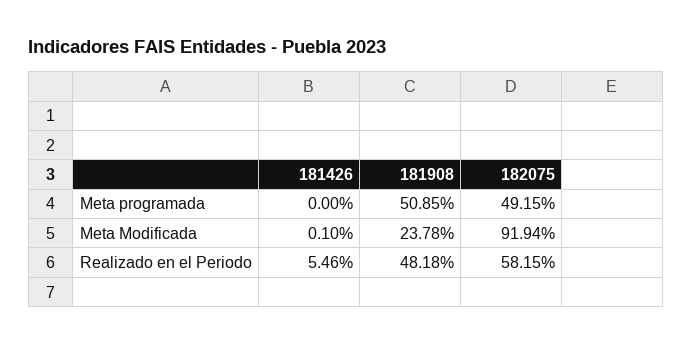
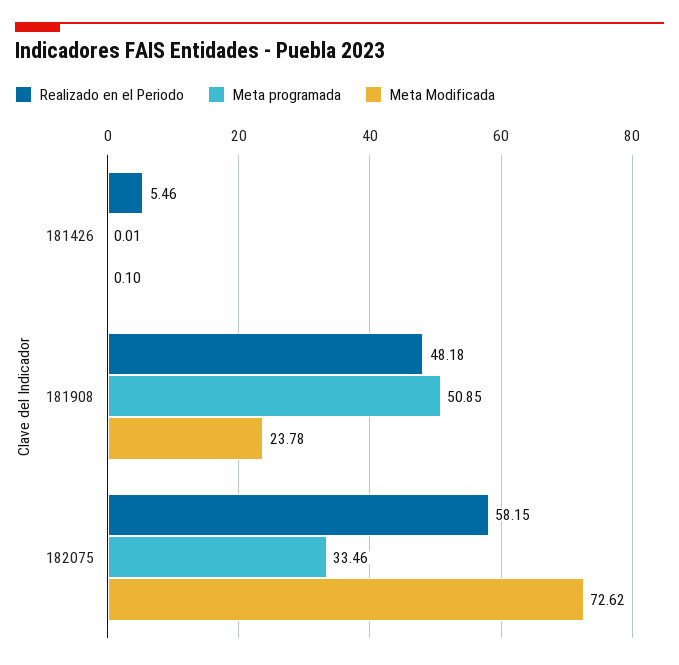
Meta programada, 181426: 0 -> 0.01
Meta programada, 182075: 49.15 -> 33.46
Meta Modificada, 182075: 91.94 -> 72.62

